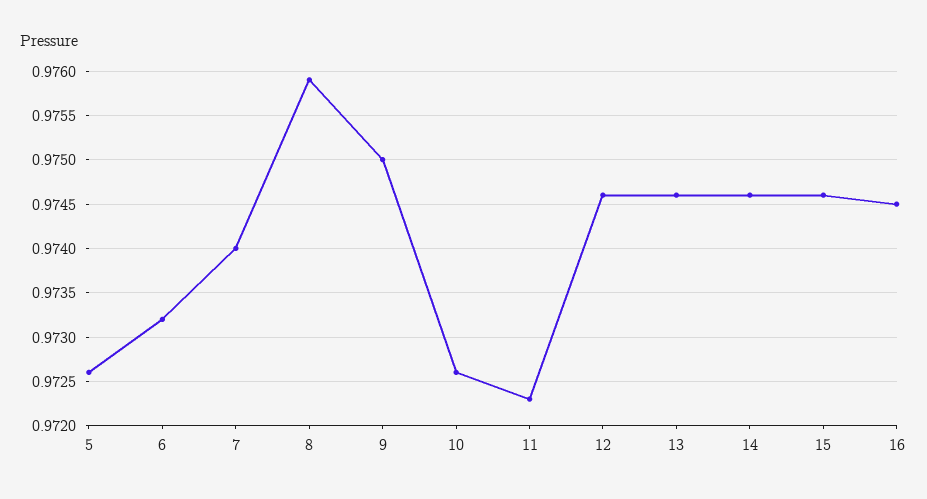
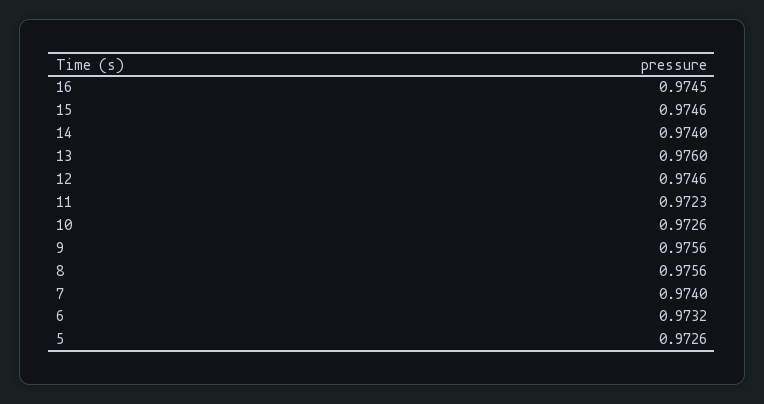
8: 0.9759 -> 0.9756
9: 0.975 -> 0.9756
13: 0.9746 -> 0.976
14: 0.9746 -> 0.974

